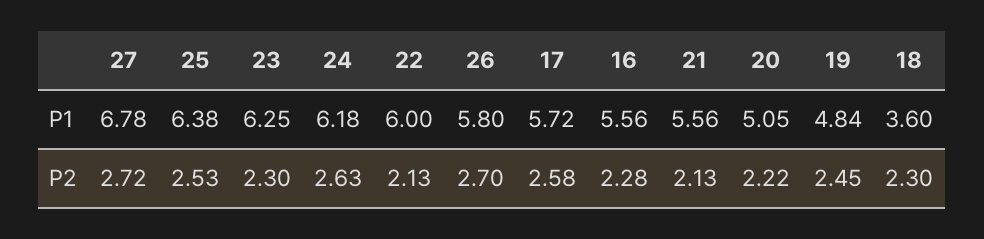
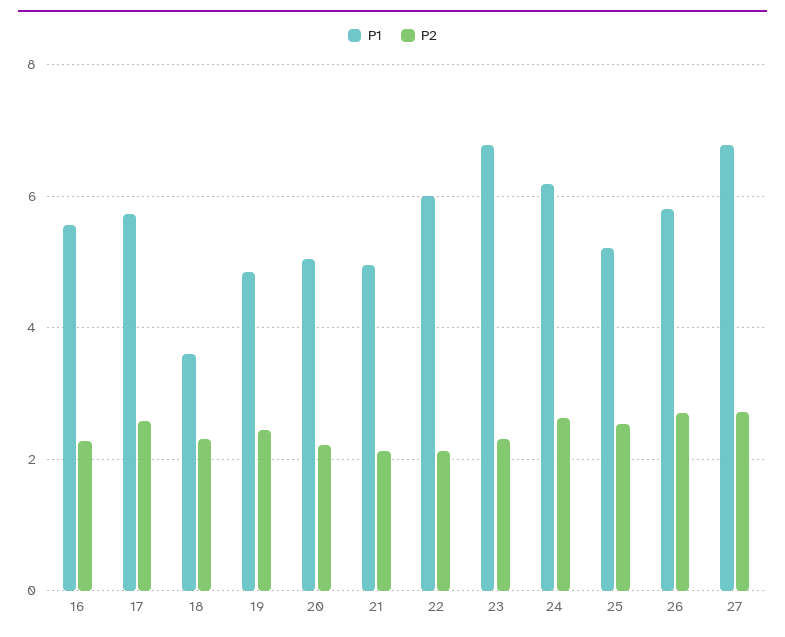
P1, 25: 6.38 -> 5.2
P1, 23: 6.25 -> 6.8
P1, 21: 5.56 -> 5

